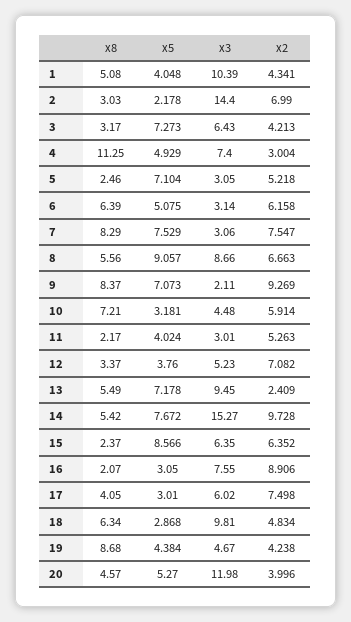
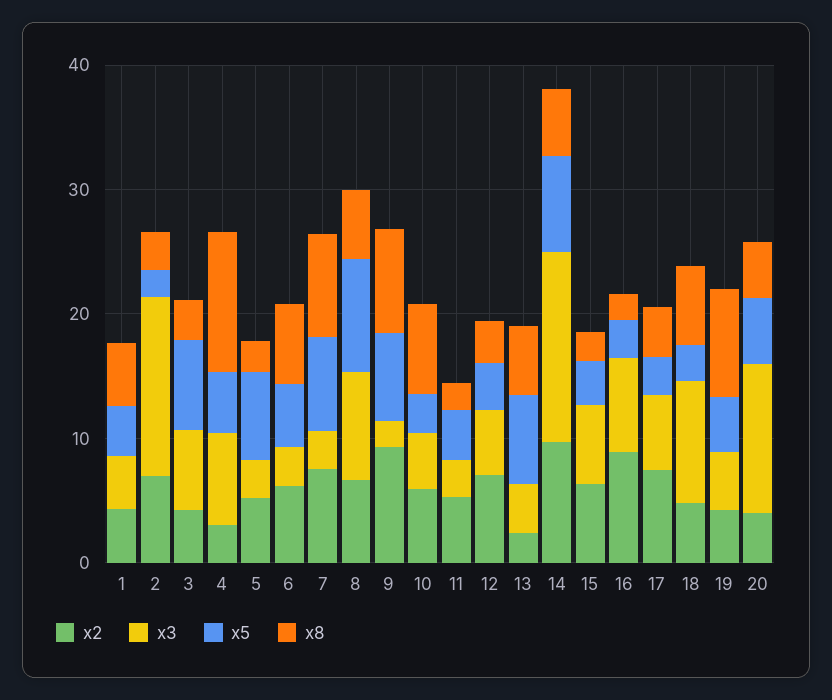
x3, 1: 10.39 -> 4
x3, 13: 9.45 -> 4
x5, 15: 8.566 -> 4

